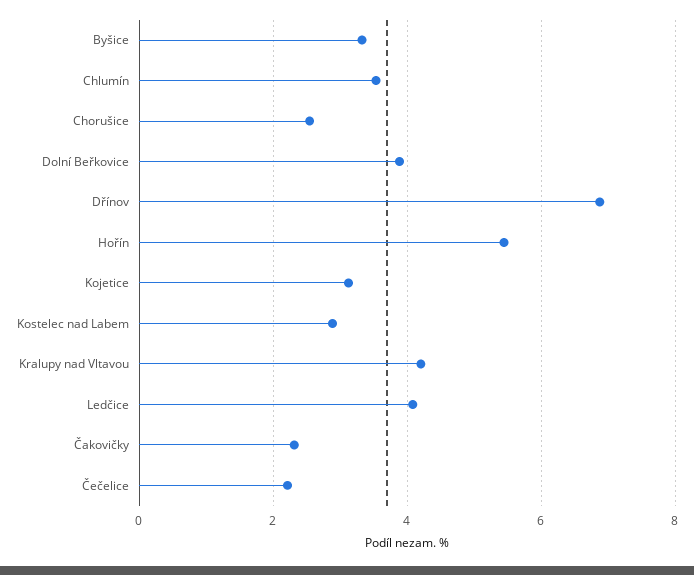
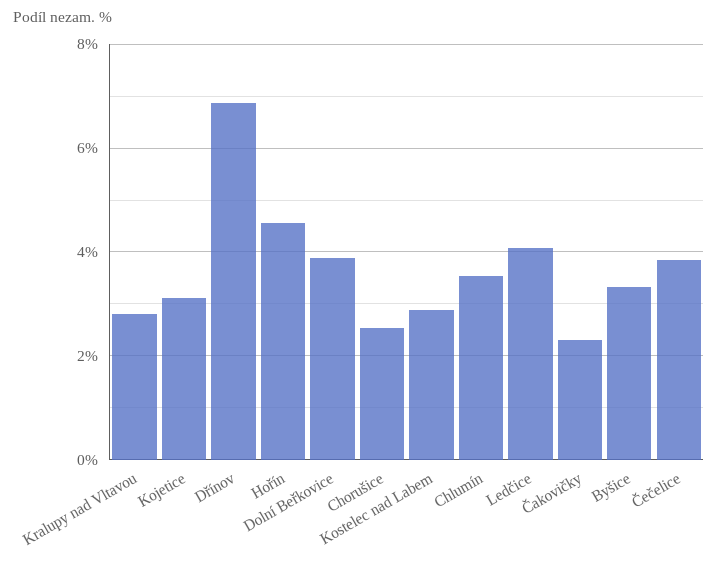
Hořín: 5.4 -> 4.6
Kralupy nad Vltavou: 4.2 -> 2.8
Čečelice: 2.2 -> 3.8

